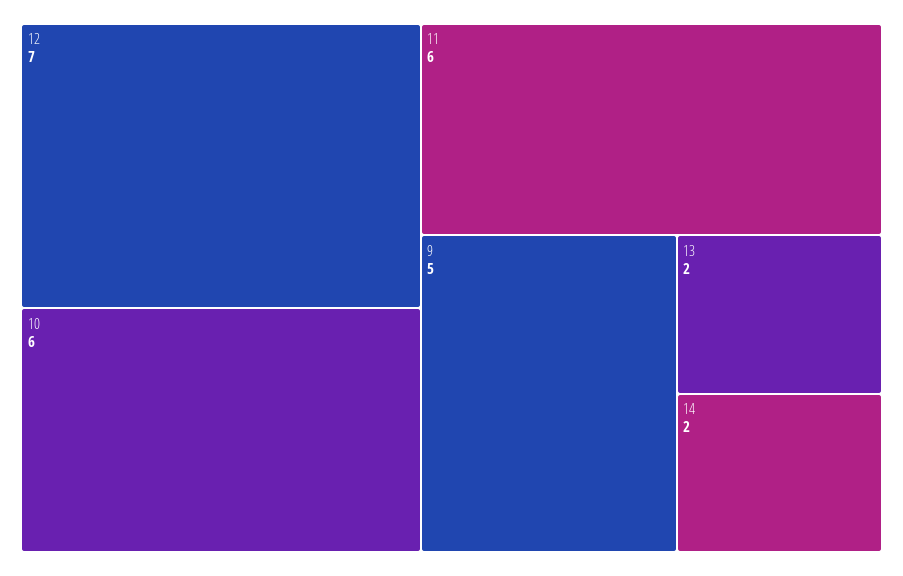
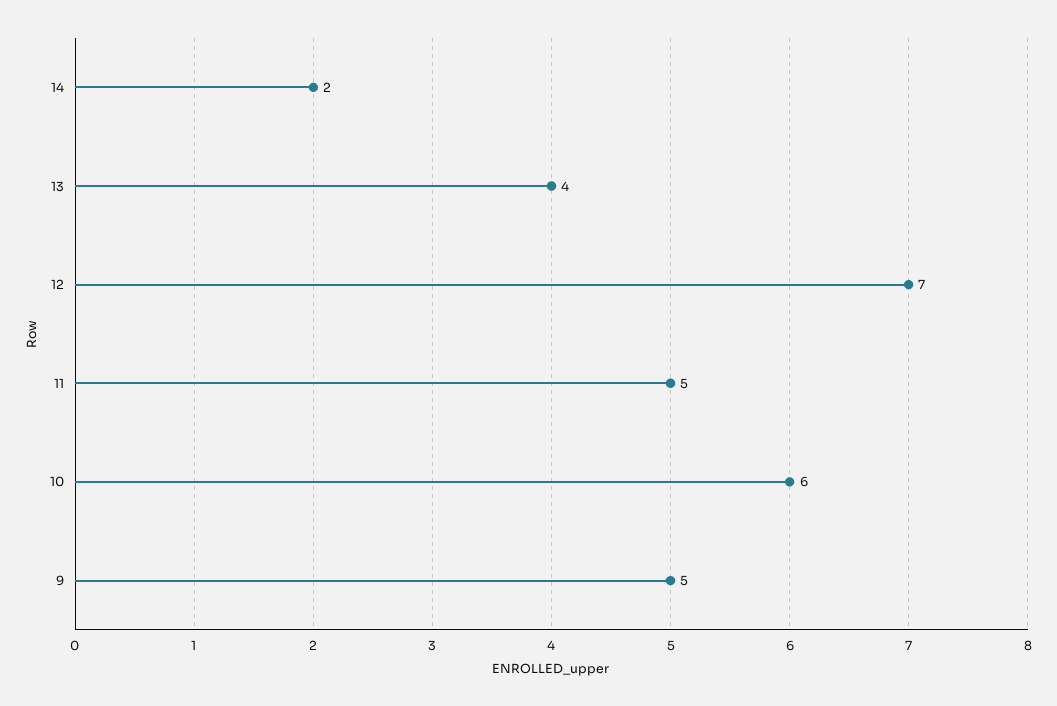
11: 6 -> 5
13: 2 -> 4

